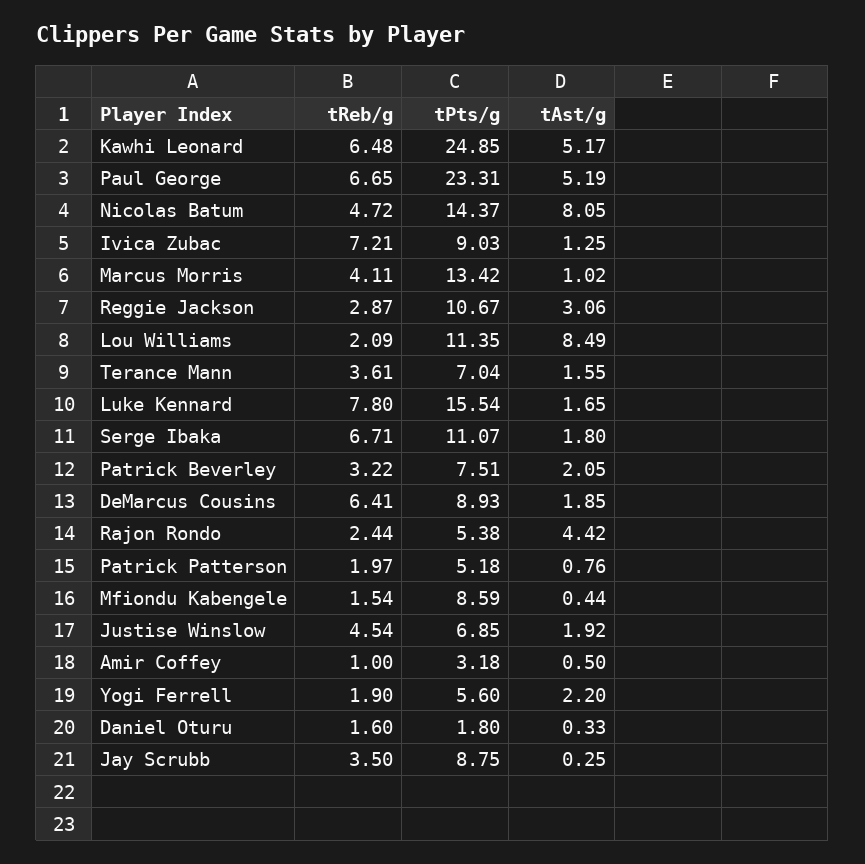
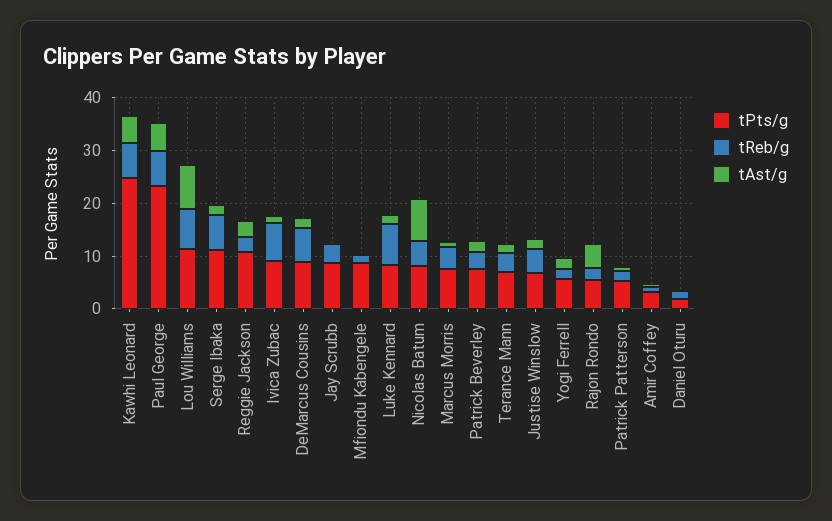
tPts/g, Nicolas Batum: 14.37 -> 8
tPts/g, Marcus Morris: 13.42 -> 8
tReb/g, Lou Williams: 2.09 -> 8
tPts/g, Luke Kennard: 15.54 -> 8

